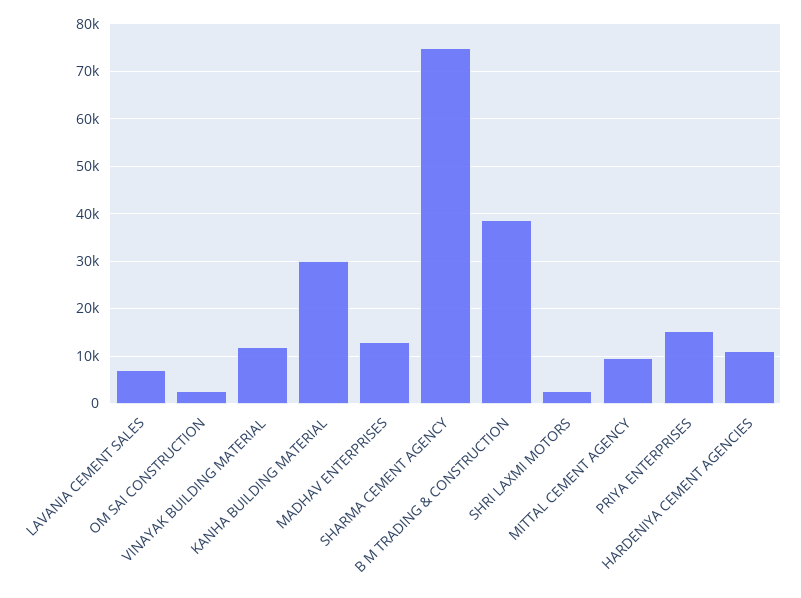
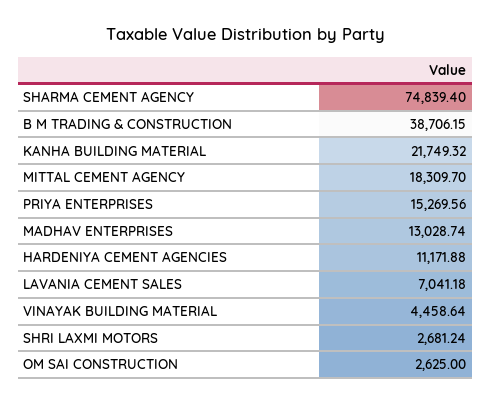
VINAYAK BUILDING MATERIAL: 12000 -> 4458.64
KANHA BUILDING MATERIAL: 30000 -> 21749.32
MITTAL CEMENT AGENCY: 10000 -> 18309.7

